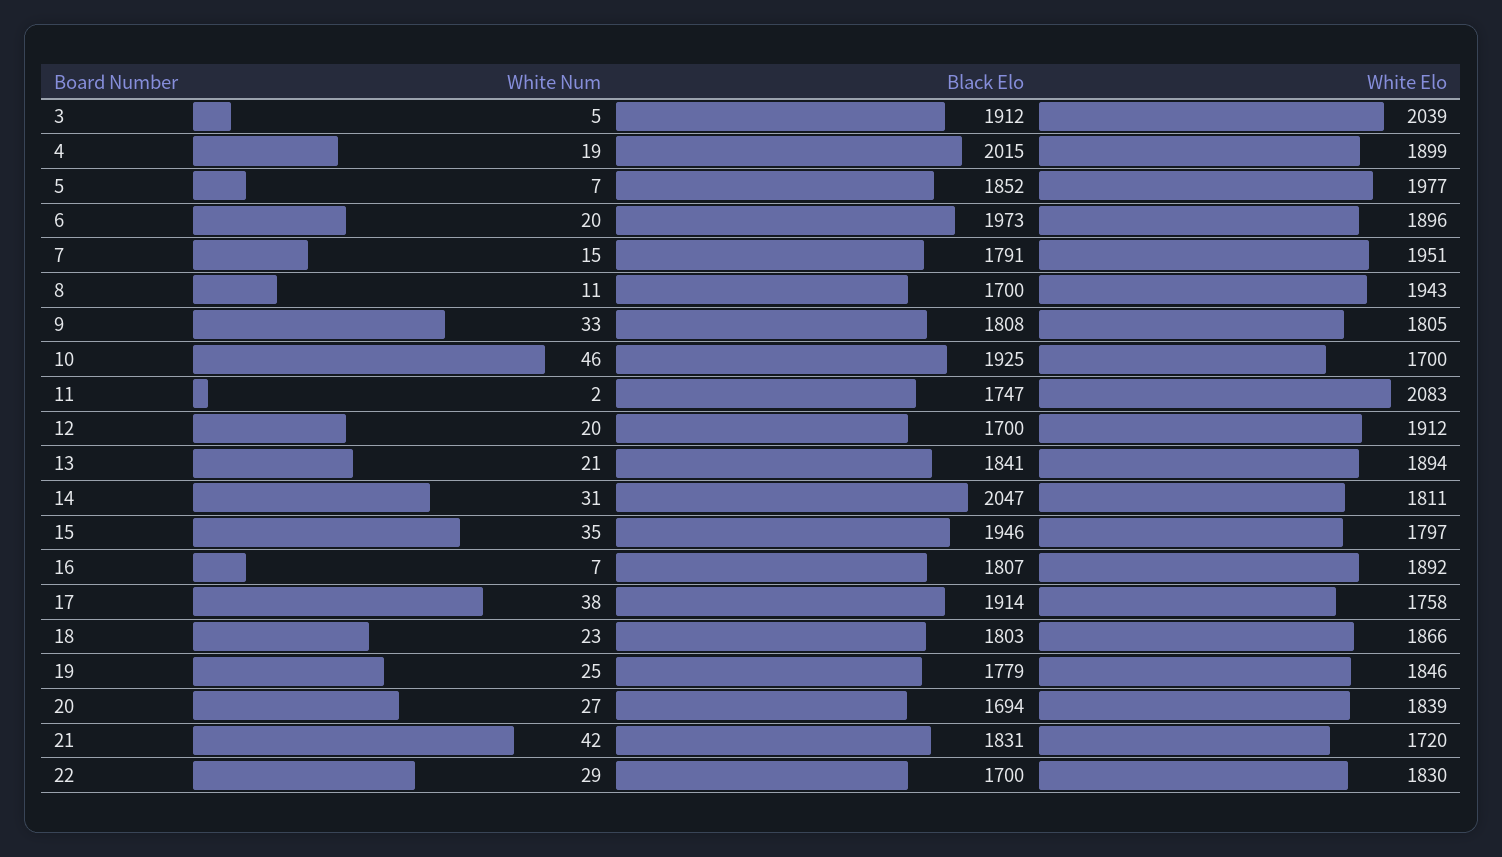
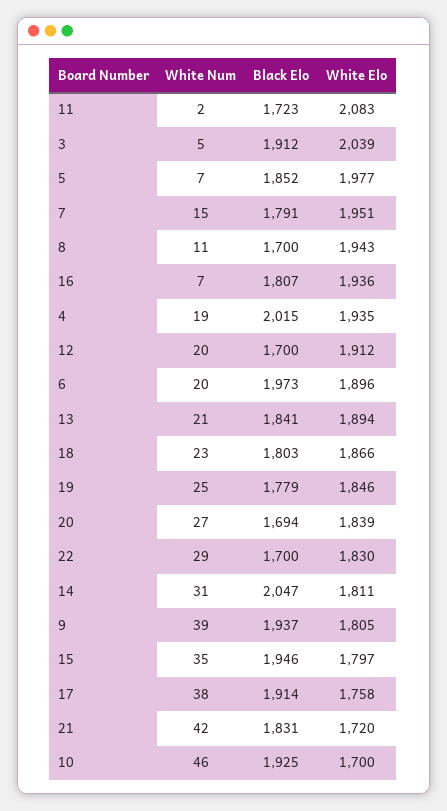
White Elo, 4: 1899 -> 1935
White Num, 9: 33 -> 39
Black Elo, 9: 1808 -> 1937
Black Elo, 11: 1747 -> 1723
White Elo, 16: 1892 -> 1936

